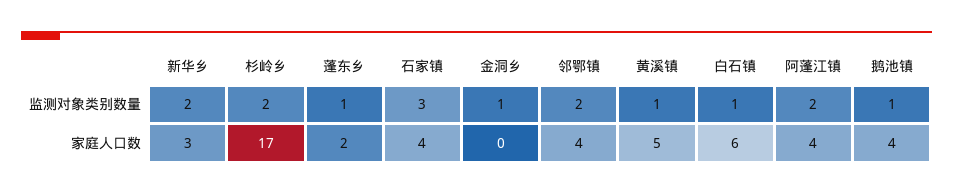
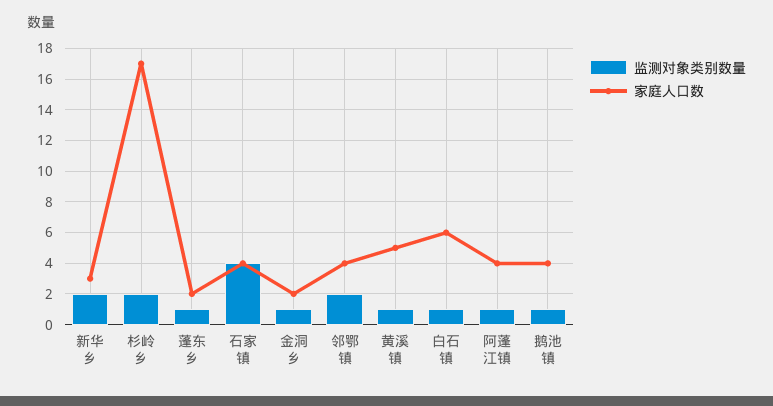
监测对象类别数量, 石家镇: 3 -> 4
监测对象类别数量, 阿蓬江镇: 2 -> 1
家庭人口数, 金洞乡: 0 -> 2

